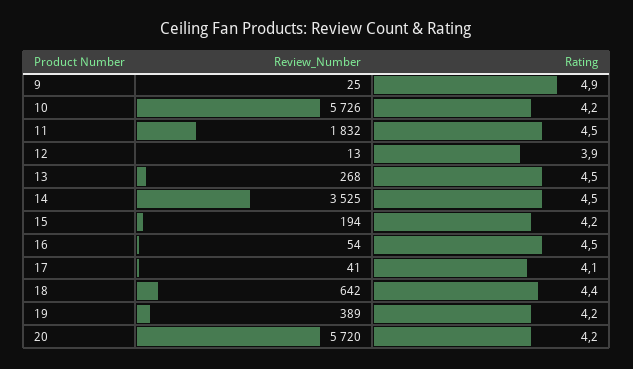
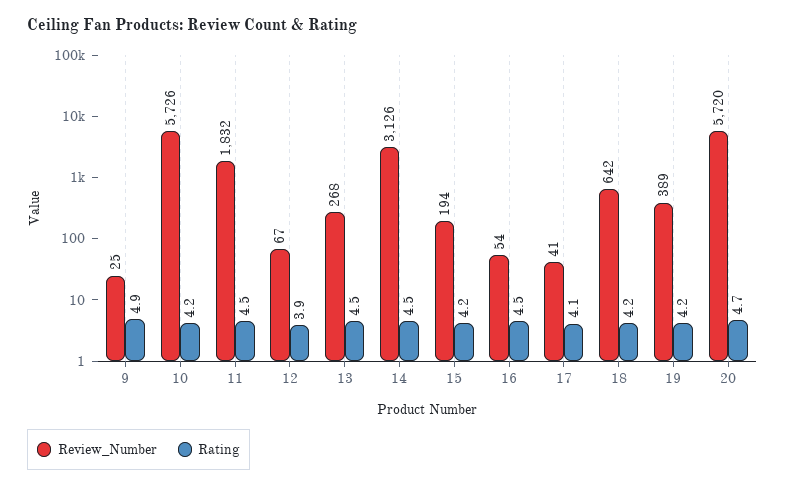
Review_Number, 12: 13 -> 67
Review_Number, 14: 3525 -> 3126
Rating, 18: 4.4 -> 4.2
Rating, 20: 4.2 -> 4.7

